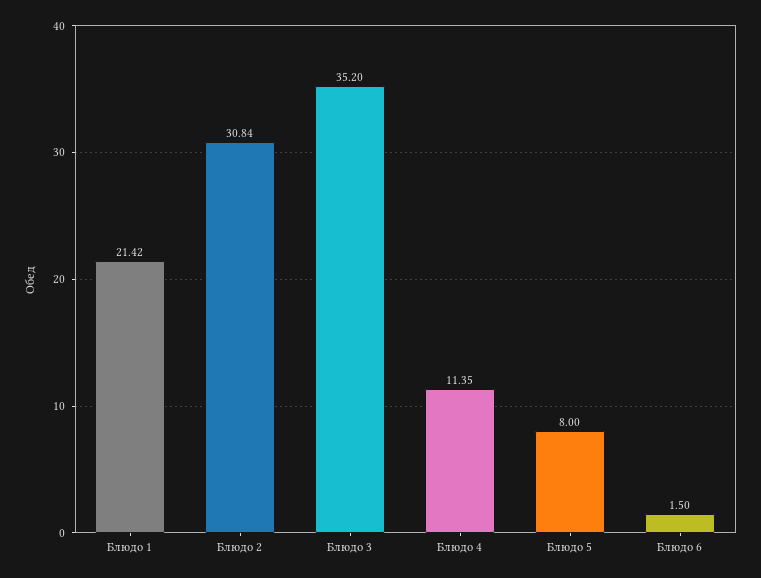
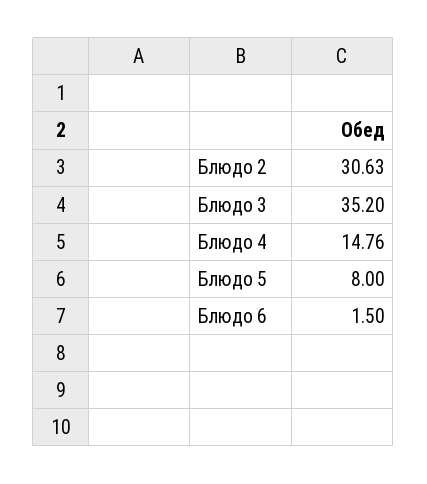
Блюдо 1: 21.42 -> none
Блюдо 2: 30.84 -> 30.63
Блюдо 4: 11.35 -> 14.76

